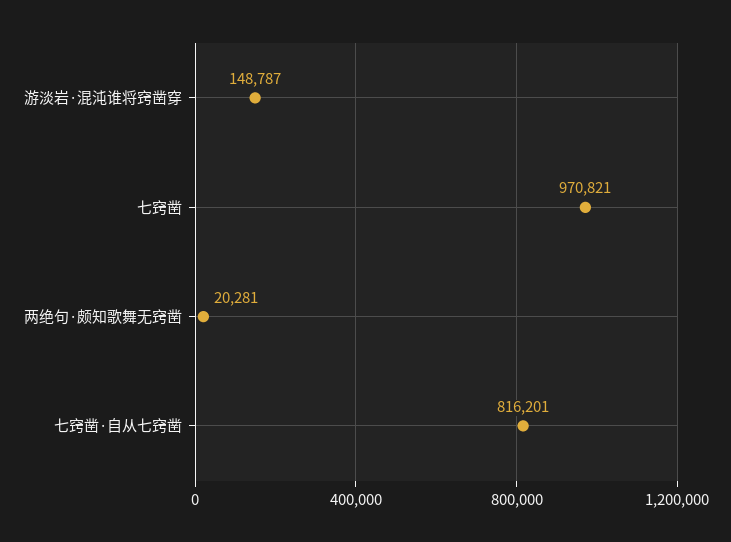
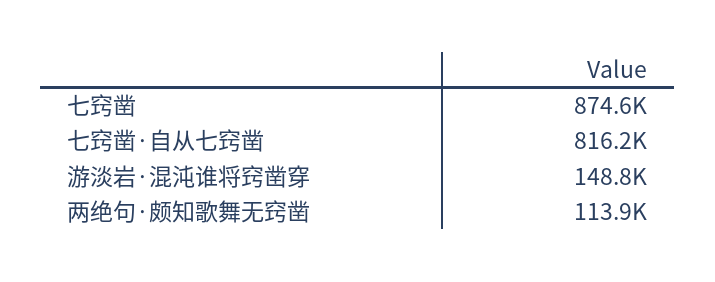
七窍凿: 970821 -> 874600
两绝句·颇知歌舞无窍凿: 20281 -> 113900

